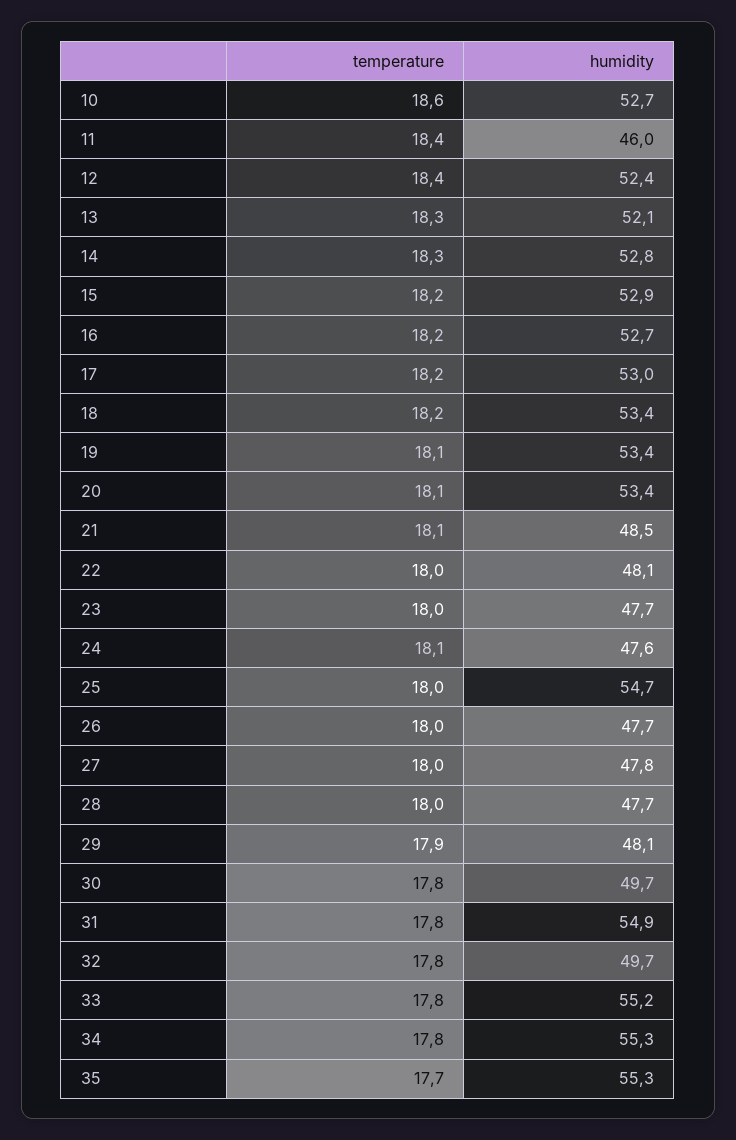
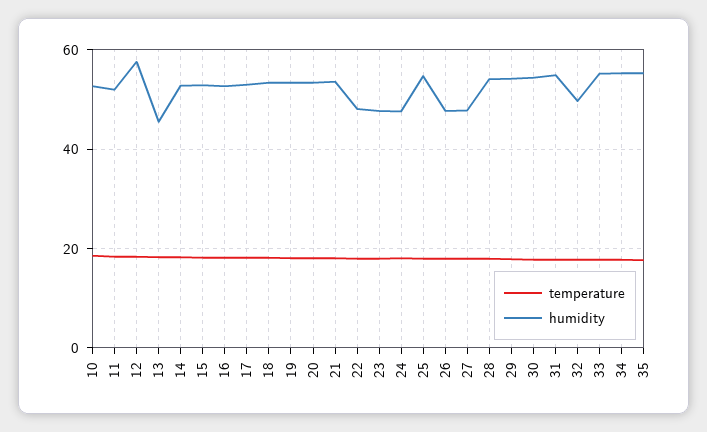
humidity, 11: 46 -> 52
humidity, 12: 52.4 -> 58
humidity, 13: 52.1 -> 46
humidity, 21: 48.5 -> 54
humidity, 28: 47.7 -> 54
humidity, 29: 48.1 -> 54
humidity, 30: 49.7 -> 54

